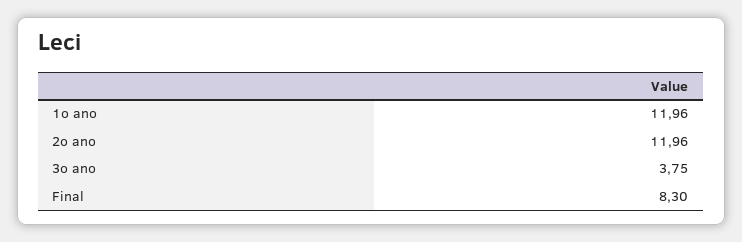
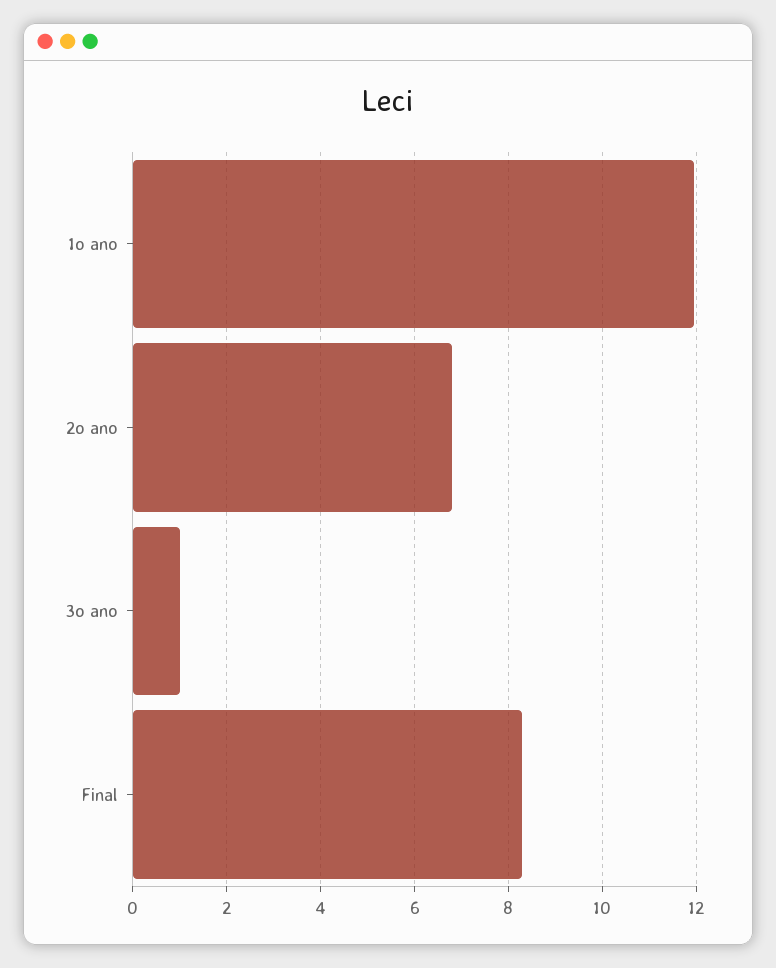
2o ano: 11.96 -> 6.8
3o ano: 3.75 -> 1

